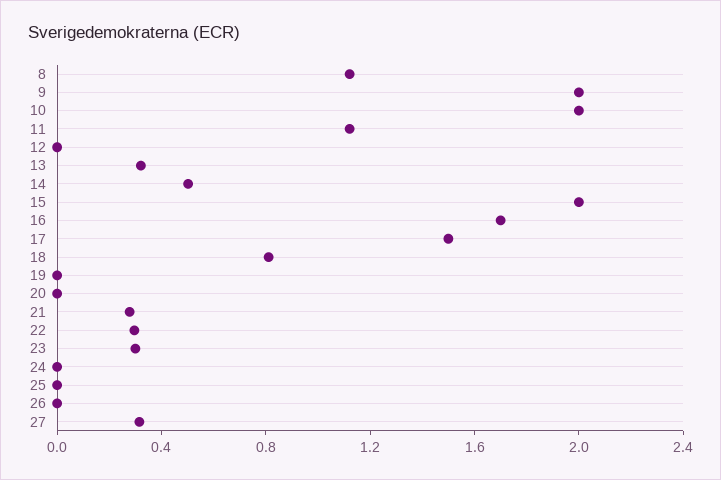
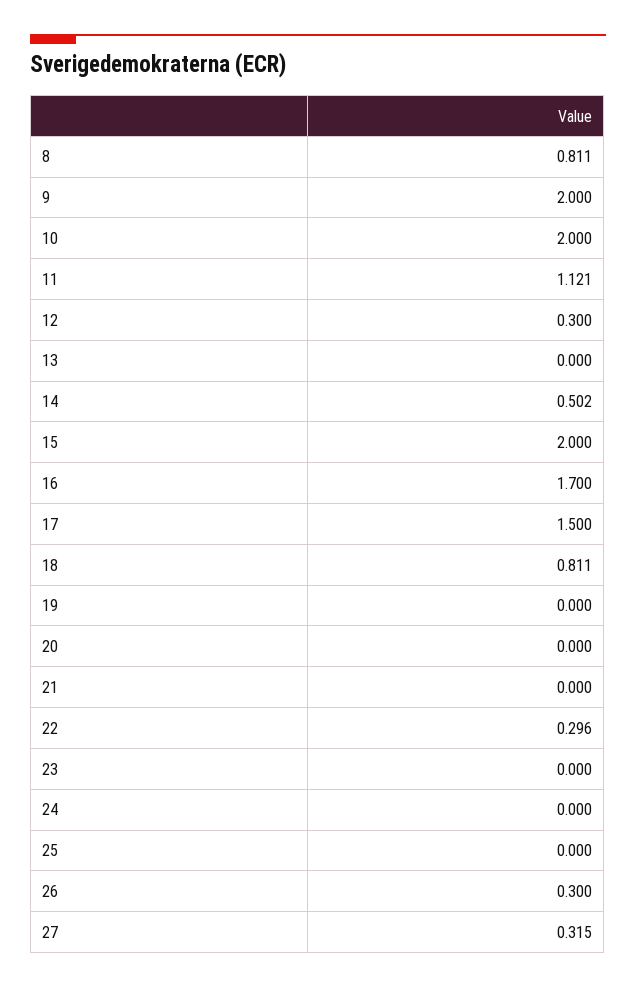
8: 1.1 -> 0.811
12: 0 -> 0.3
13: 0.3 -> 0
21: 0.3 -> 0
23: 0.3 -> 0
26: 0 -> 0.3

